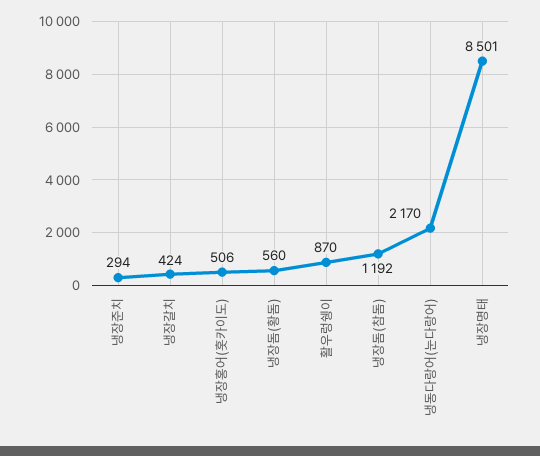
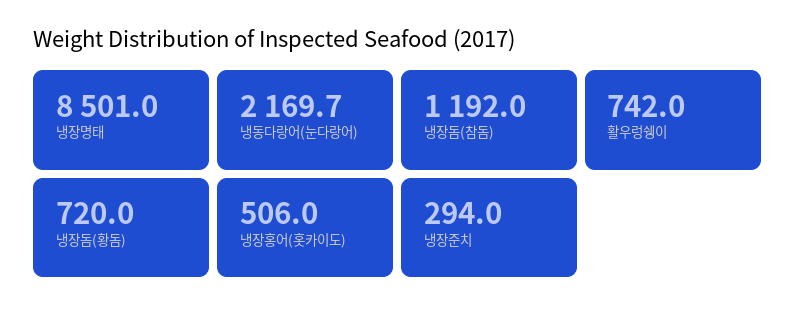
냉장갈치: 424 -> none
냉장돔(황돔): 560 -> 720
활우렁쉥이: 870 -> 742

